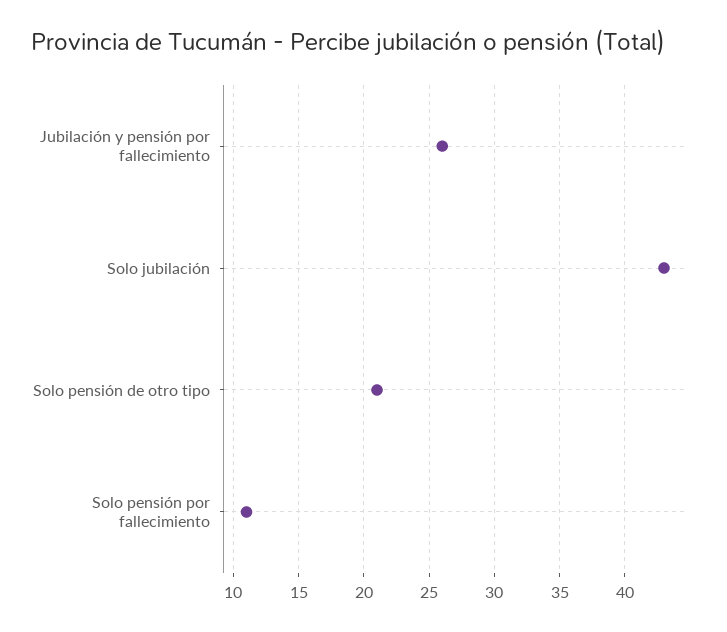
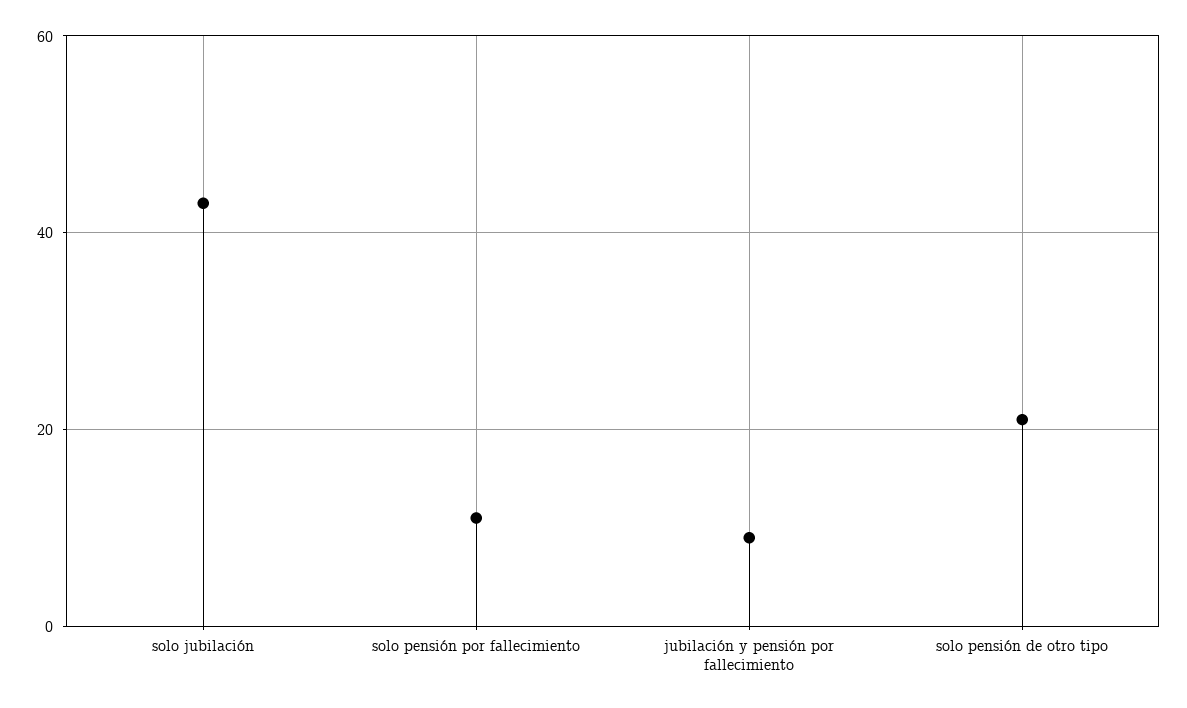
Jubilación y pensión por fallecimiento: 26 -> 10

